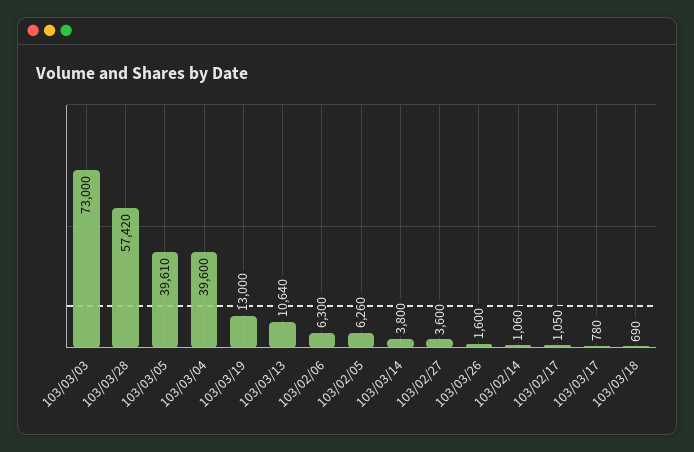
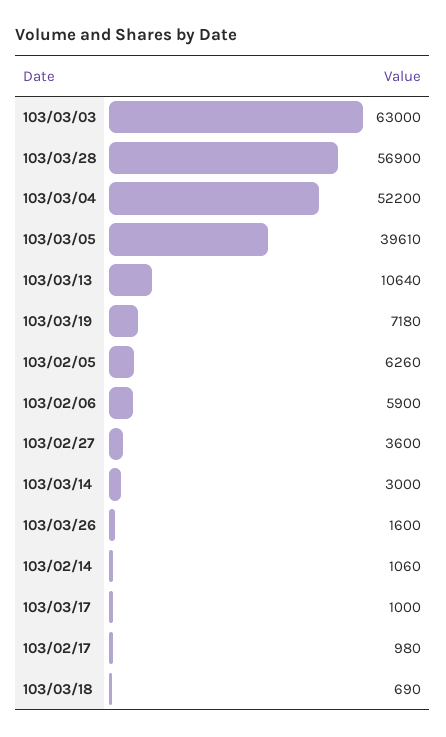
103/03/03: 73000 -> 63000
103/03/28: 57420 -> 56900
103/03/04: 39600 -> 52200
103/03/19: 13000 -> 7180
103/02/06: 6300 -> 5900
103/03/14: 3800 -> 3000
103/02/17: 1050 -> 980
103/03/17: 780 -> 1000

